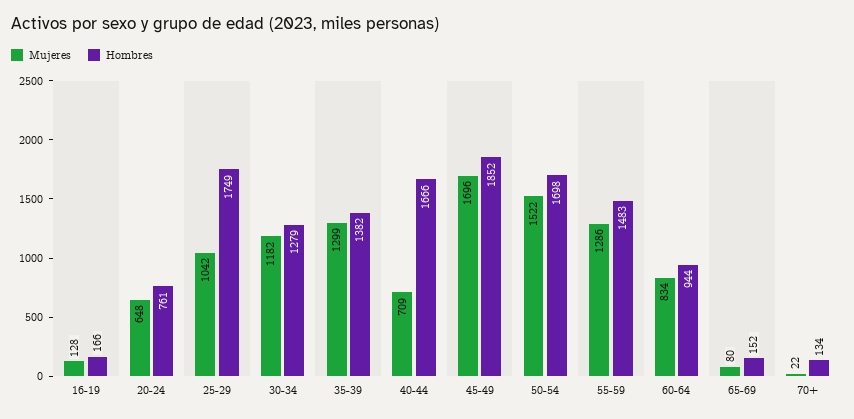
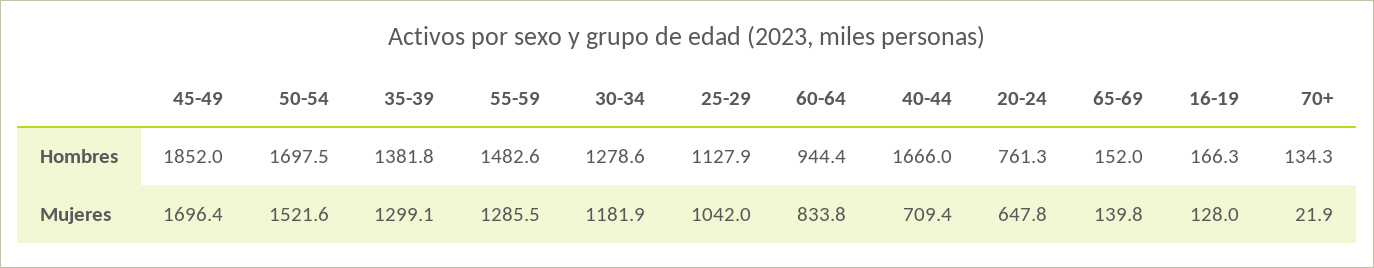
Hombres, 25-29: 1749 -> 1127.9
Mujeres, 65-69: 80 -> 139.8

